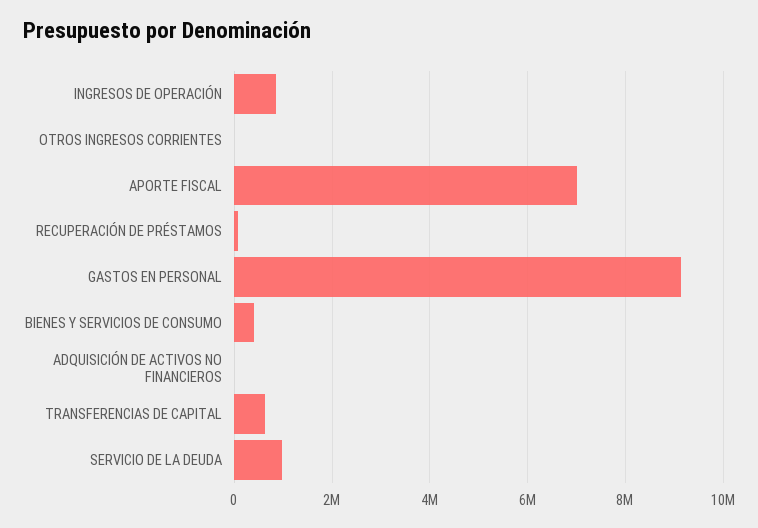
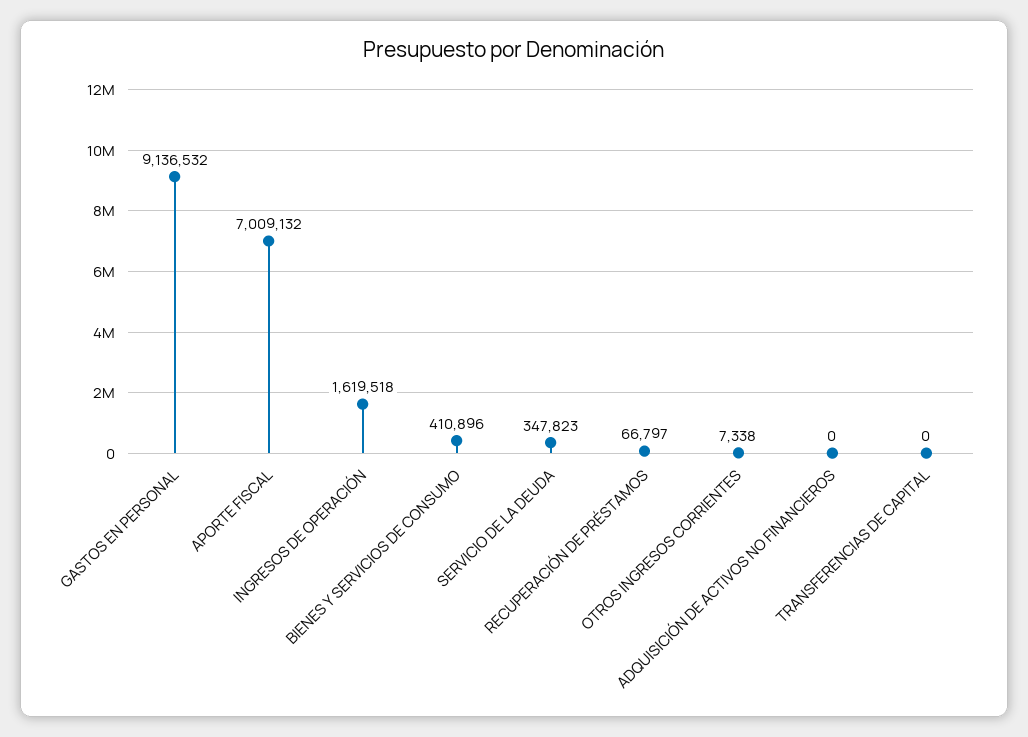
INGRESOS DE OPERACIÓN: 800000 -> 1619518
TRANSFERENCIAS DE CAPITAL: 600000 -> 0
SERVICIO DE LA DEUDA: 1000000 -> 347823

